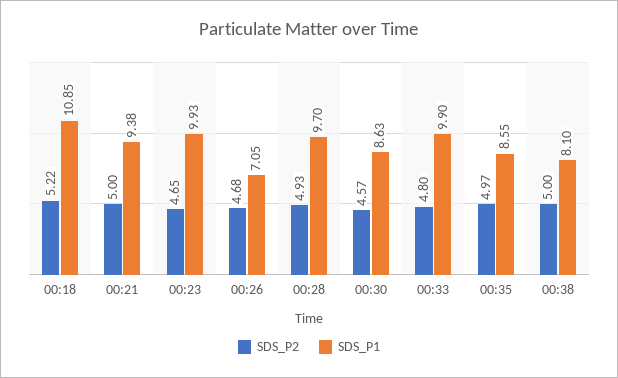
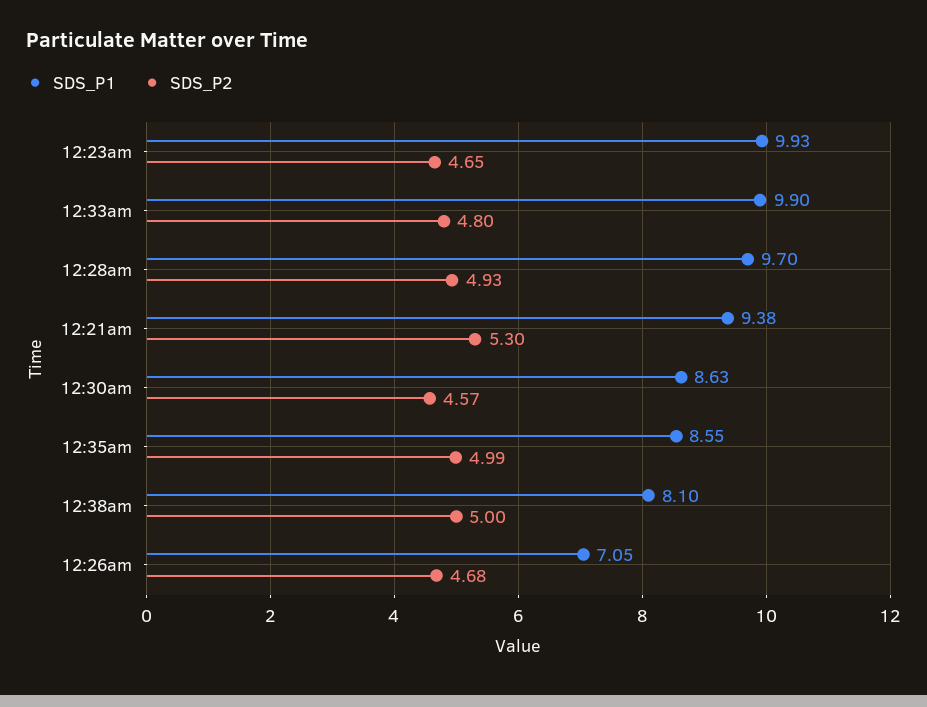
SDS_P2, 00:18: 5.22 -> none
SDS_P1, 00:18: 10.85 -> none
SDS_P2, 00:21: 5 -> 5.3
SDS_P2, 00:35: 4.97 -> 4.99

